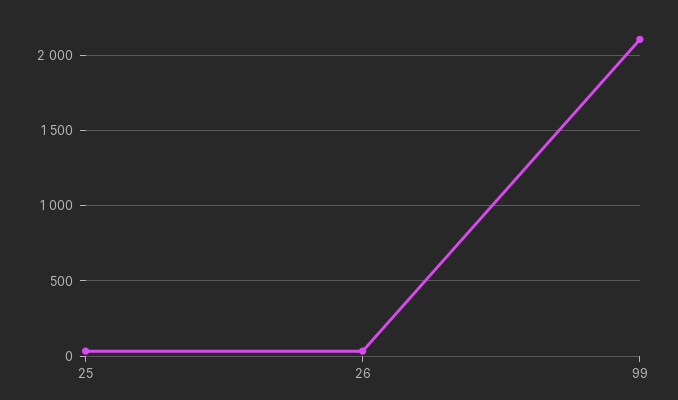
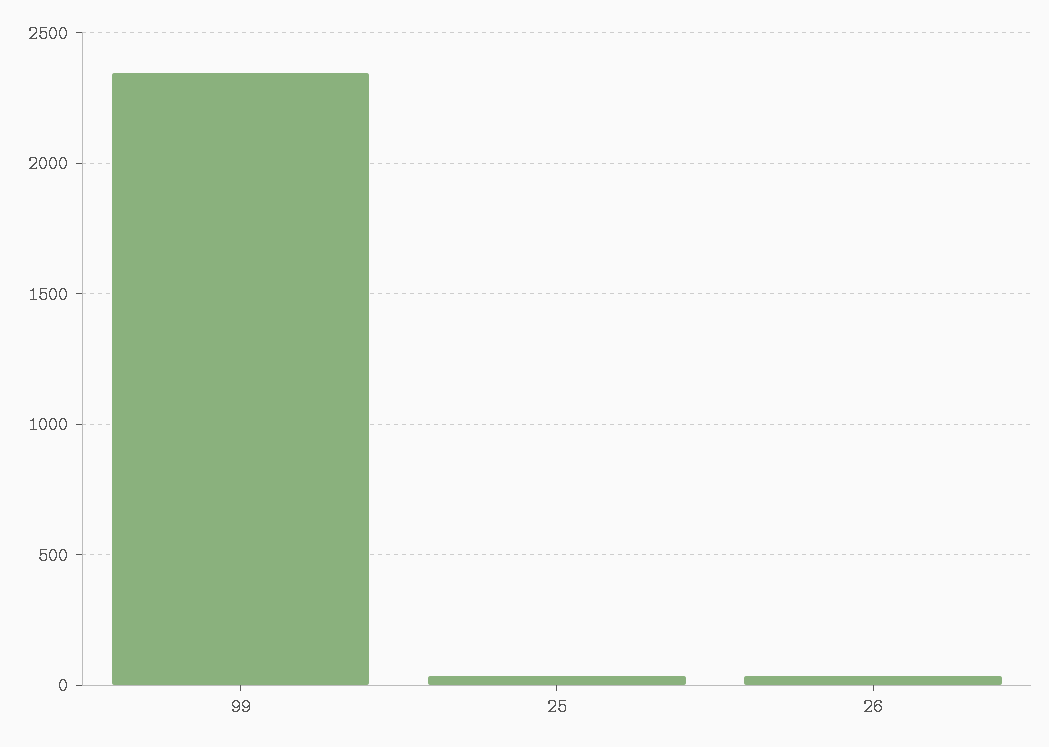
99: 2100 -> 2350

